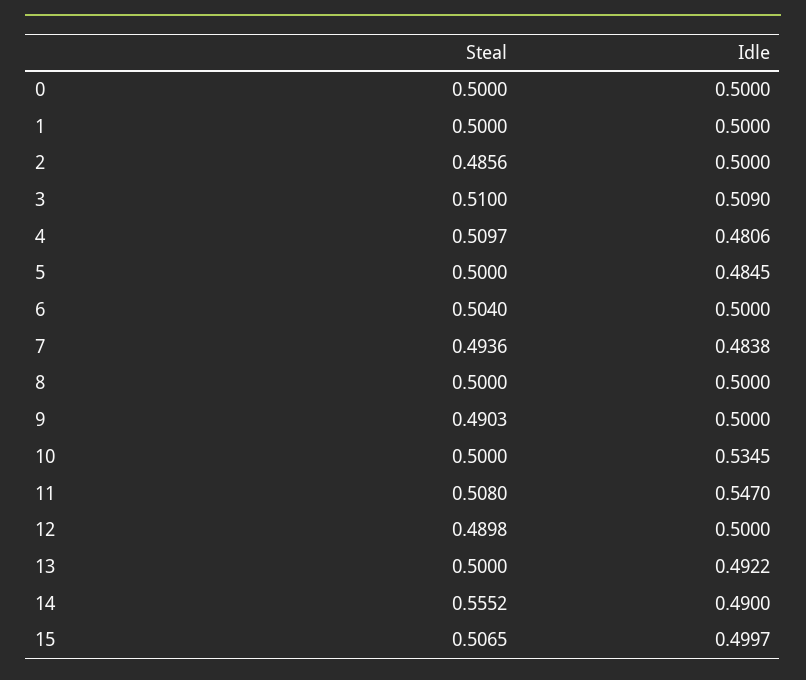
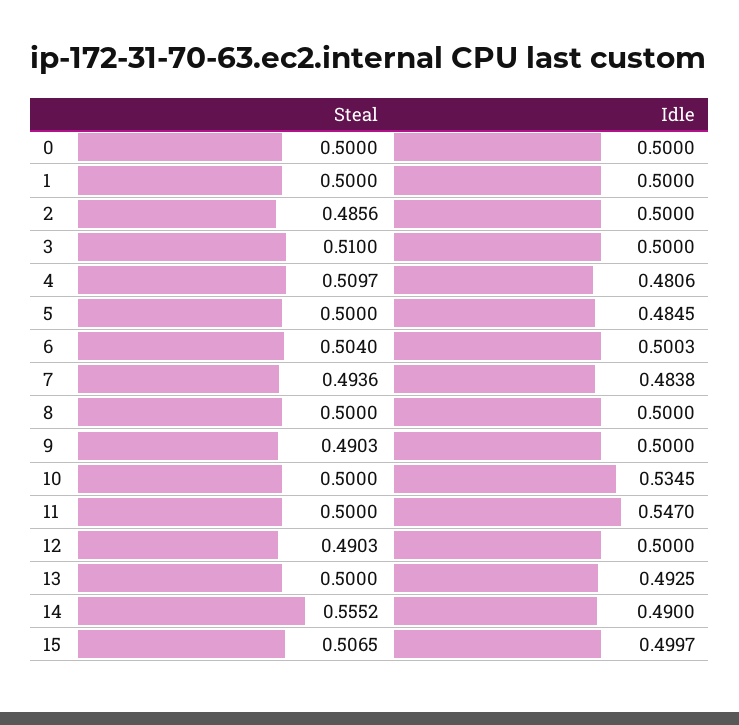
Idle, 3: 0.509 -> 0.5
Idle, 6: 0.5 -> 0.5003
Steal, 11: 0.508 -> 0.5
Steal, 12: 0.4898 -> 0.4903
Idle, 13: 0.4922 -> 0.4925

